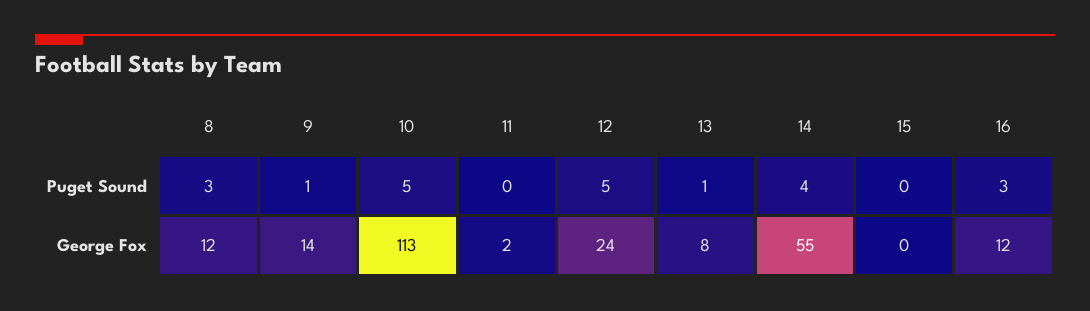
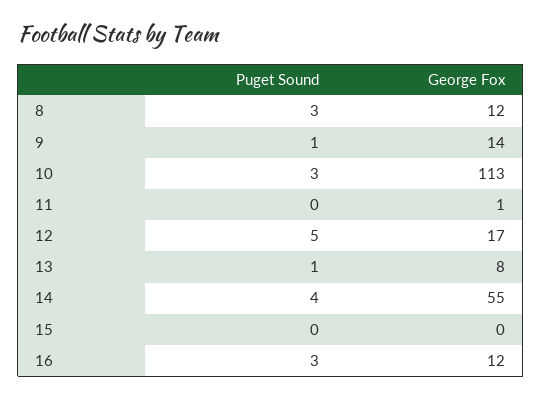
10, Puget Sound: 5 -> 3
11, George Fox: 2 -> 1
12, George Fox: 24 -> 17

